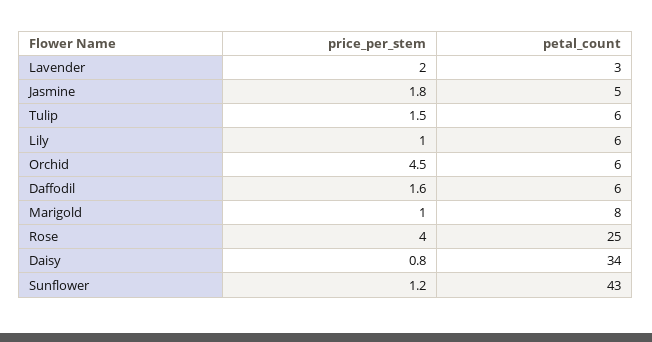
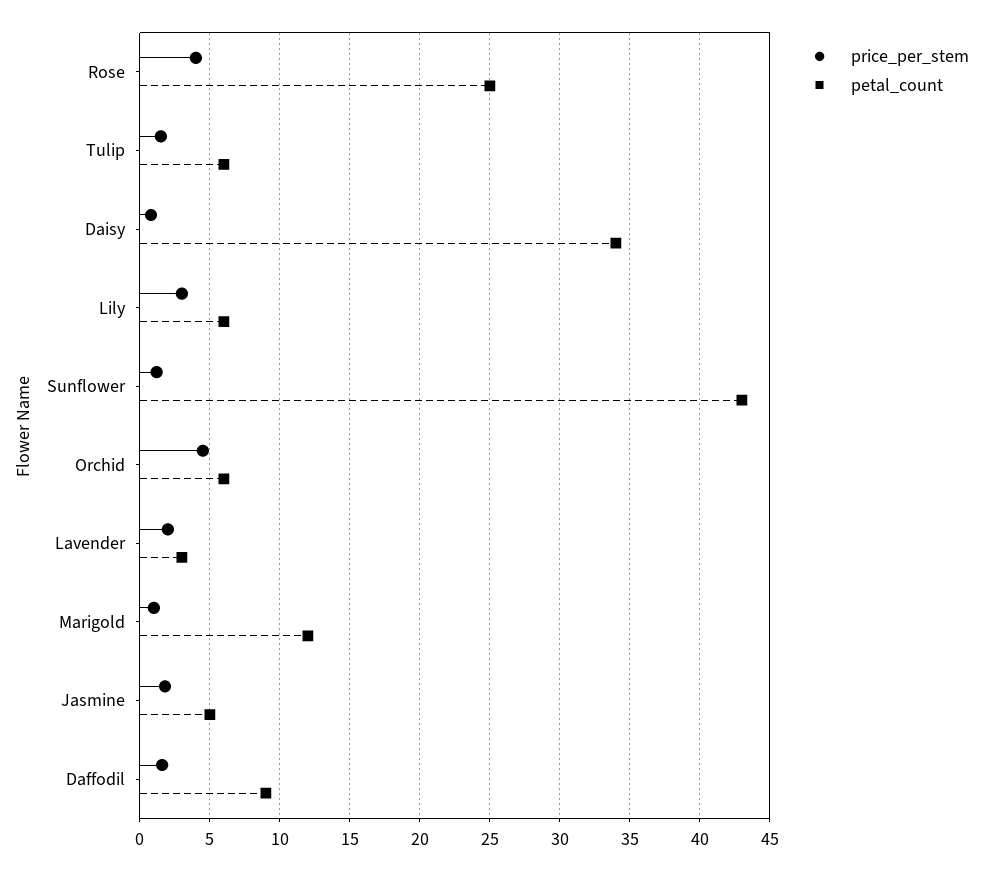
price_per_stem, Lily: 1 -> 3
petal_count, Daffodil: 6 -> 9
petal_count, Marigold: 8 -> 12

